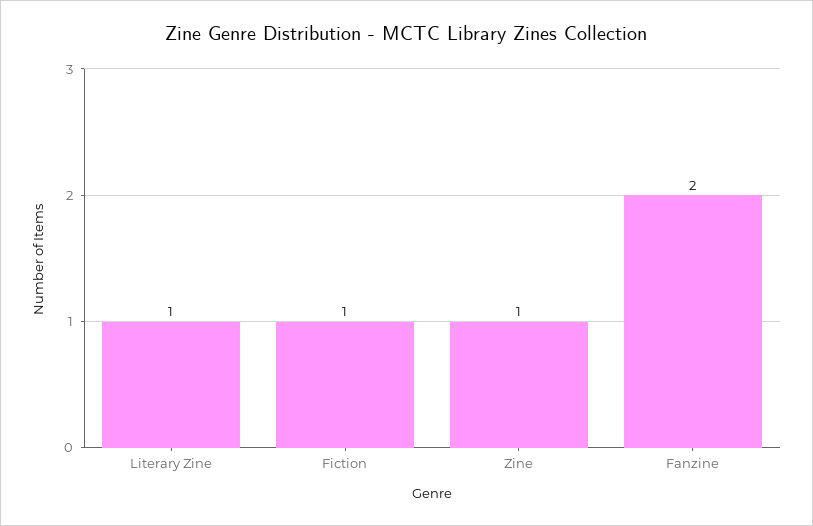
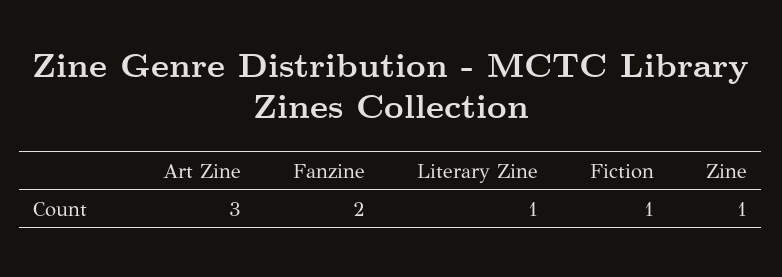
Art Zine: none -> 3

